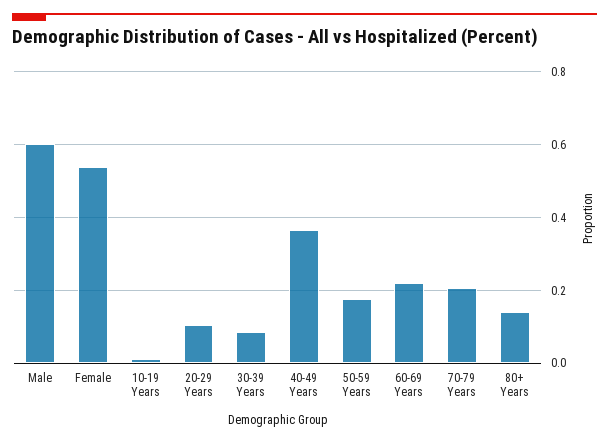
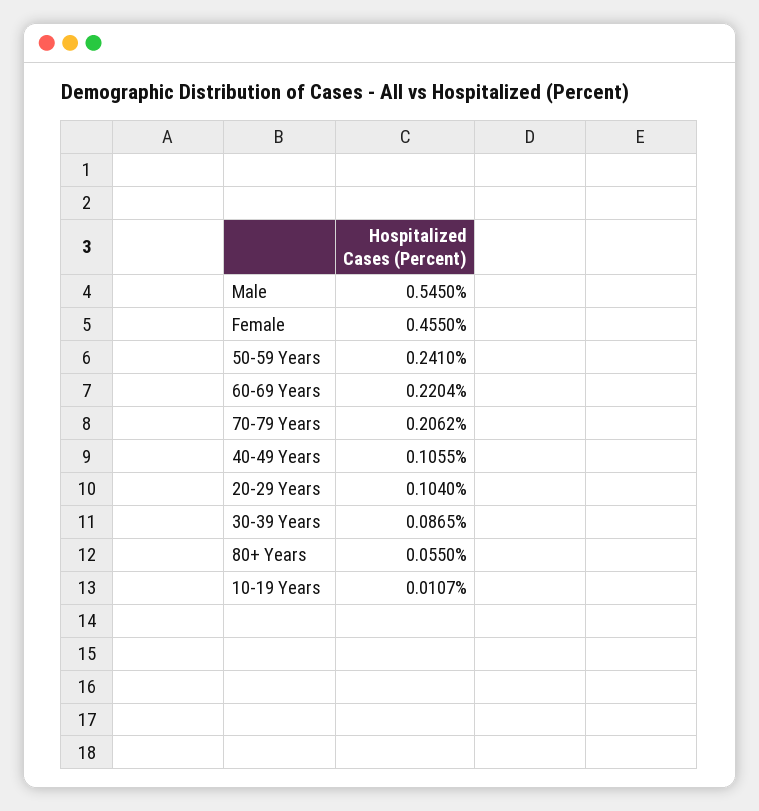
Male: 0.6 -> 0.545
Female: 0.54 -> 0.455
40-49 Years: 0.36 -> 0.1055
50-59 Years: 0.18 -> 0.241
80+ Years: 0.14 -> 0.055

